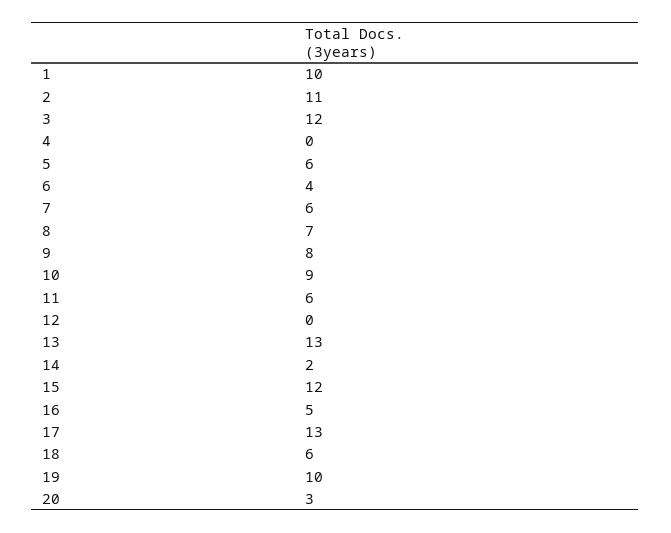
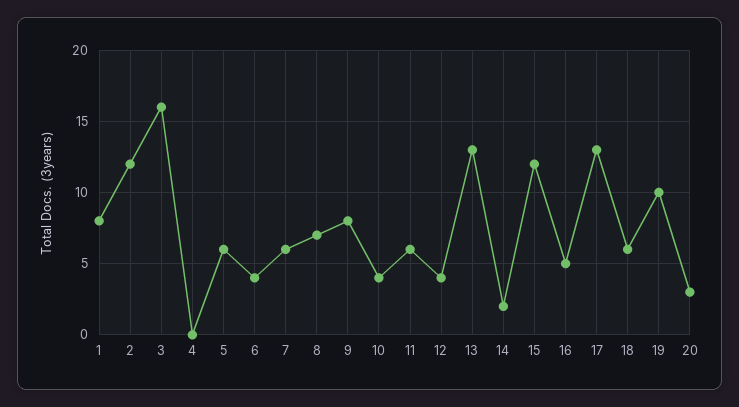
1: 10 -> 8
2: 11 -> 12
3: 12 -> 16
10: 9 -> 4
12: 0 -> 4

